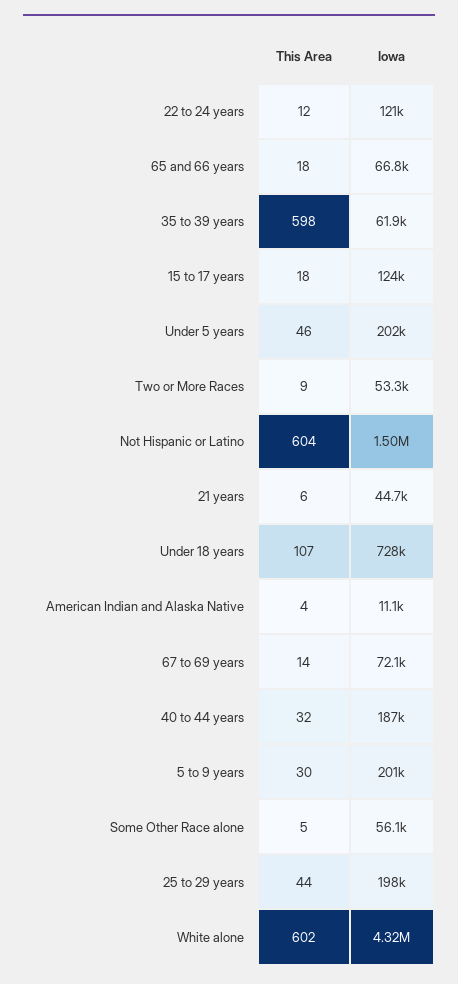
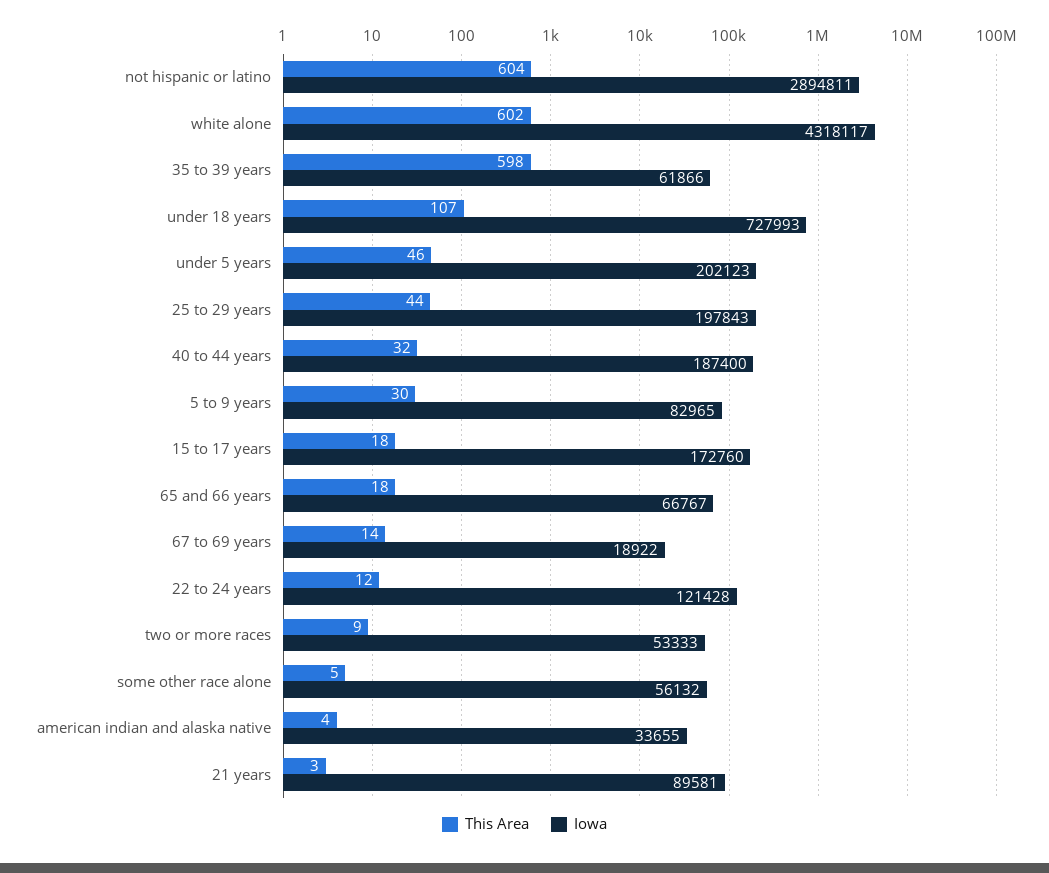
Iowa, 15 to 17 years: 124000 -> 172760
Iowa, Not Hispanic or Latino: 1500000 -> 2894811
This Area, 21 years: 6 -> 3
Iowa, 21 years: 44700 -> 89581
Iowa, American Indian and Alaska Native: 11100 -> 33655
Iowa, 67 to 69 years: 72100 -> 18922
Iowa, 5 to 9 years: 201000 -> 82965

